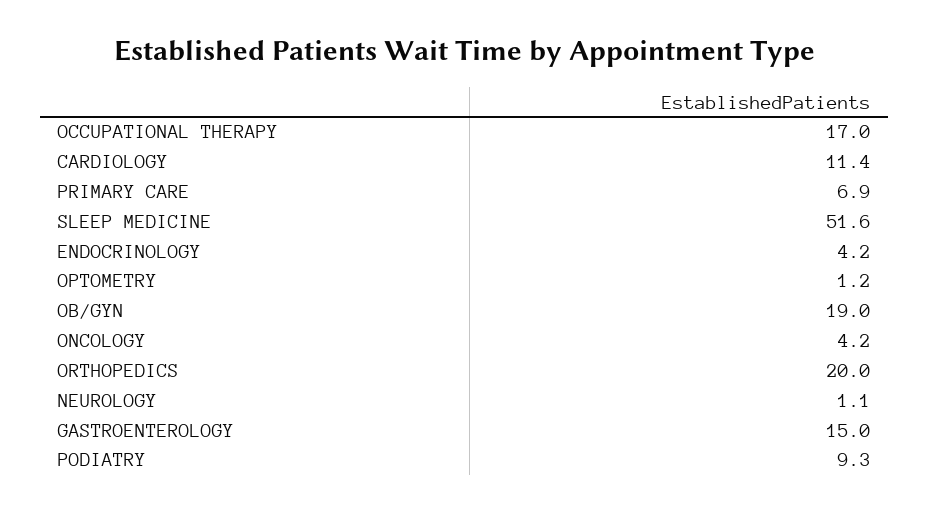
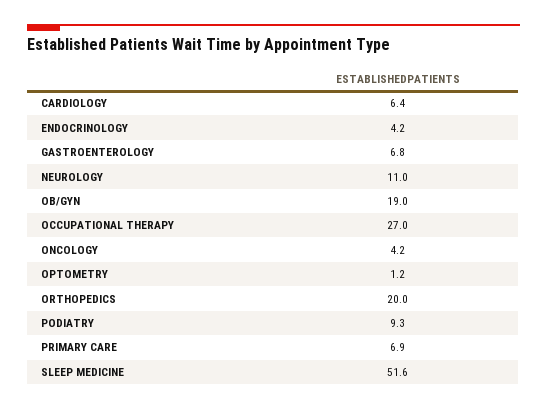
OCCUPATIONAL THERAPY: 17 -> 27
CARDIOLOGY: 11.4 -> 6.4
NEUROLOGY: 1.1 -> 11
GASTROENTEROLOGY: 15 -> 6.8

